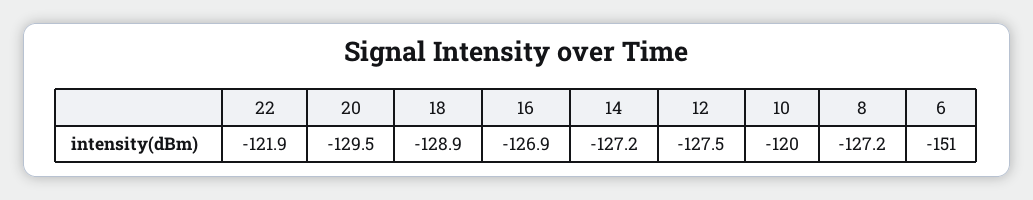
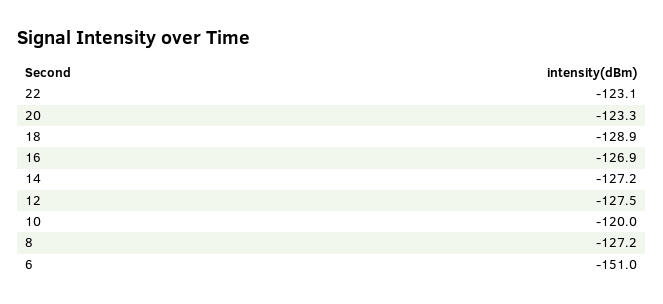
22: -121.9 -> -123.1
20: -129.5 -> -123.3

